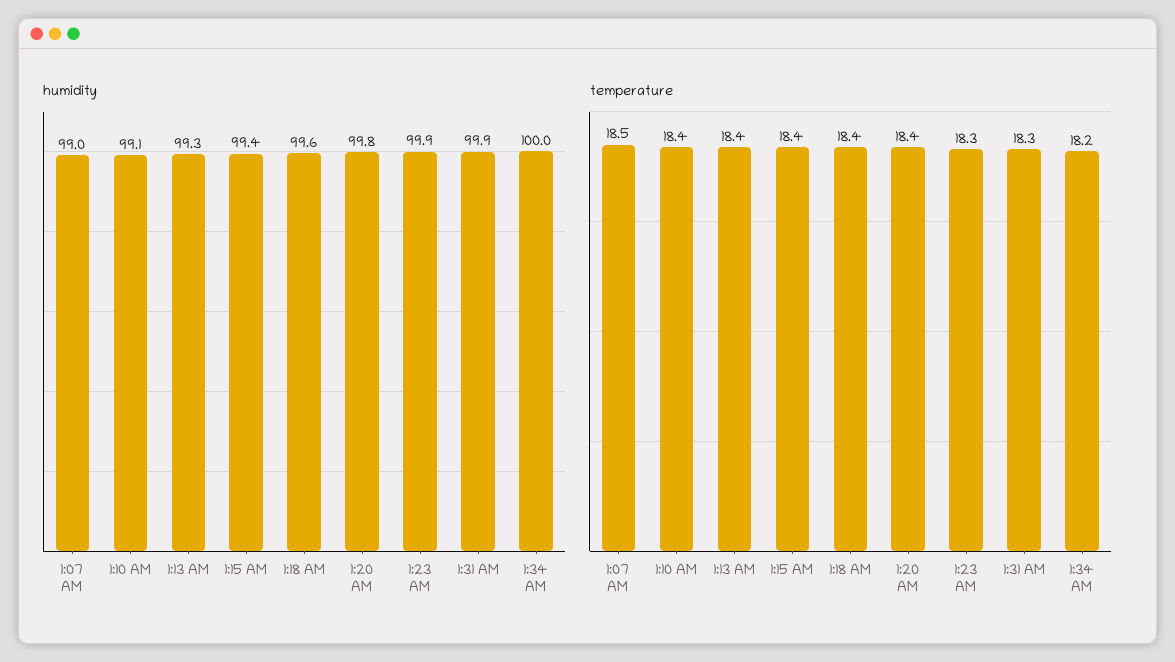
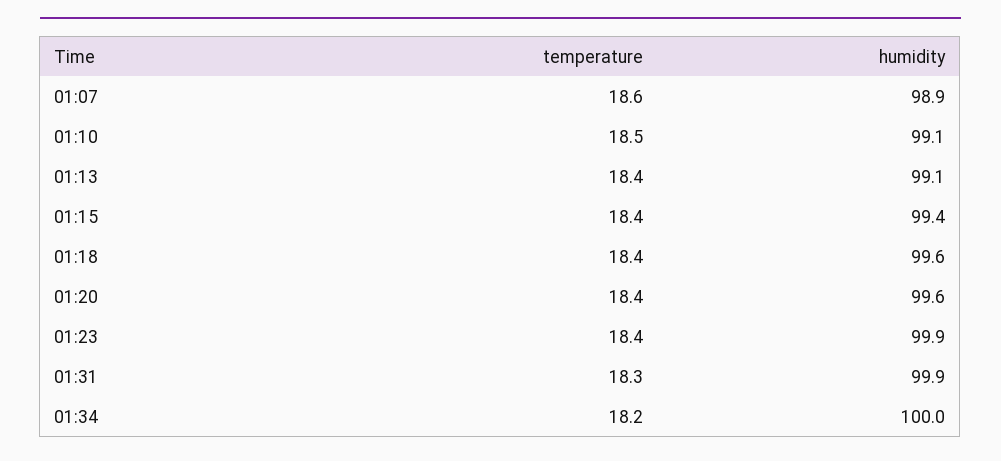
humidity, 1:07 AM: 99 -> 98.9
humidity, 1:13 AM: 99.3 -> 99.1
humidity, 1:20 AM: 99.8 -> 99.6
temperature, 1:07 AM: 18.5 -> 18.6
temperature, 1:10 AM: 18.4 -> 18.5
temperature, 1:23 AM: 18.3 -> 18.4

